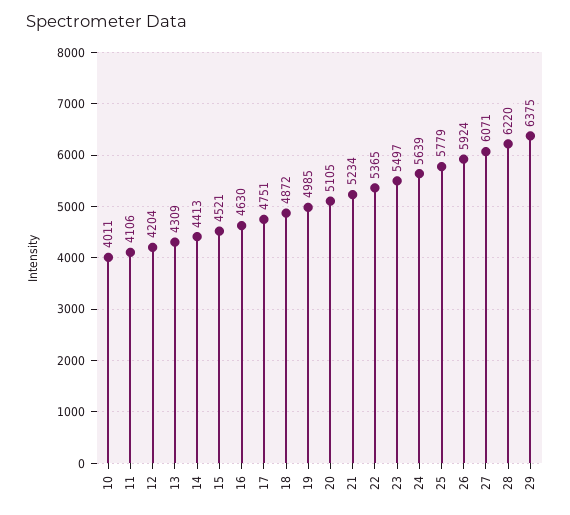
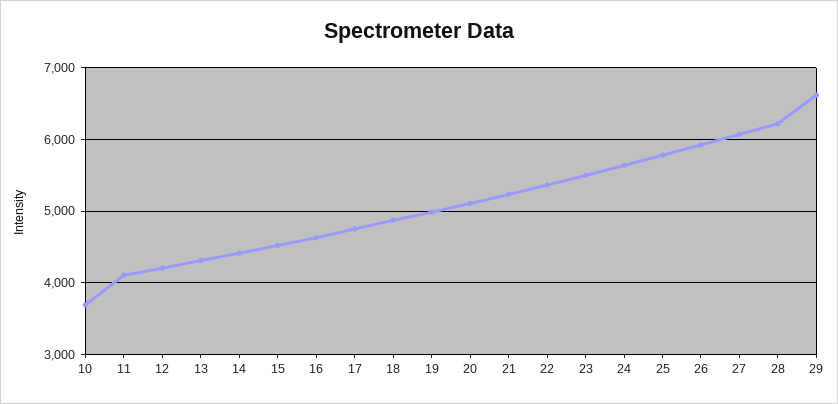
10: 4011 -> 3700
29: 6375 -> 6600

